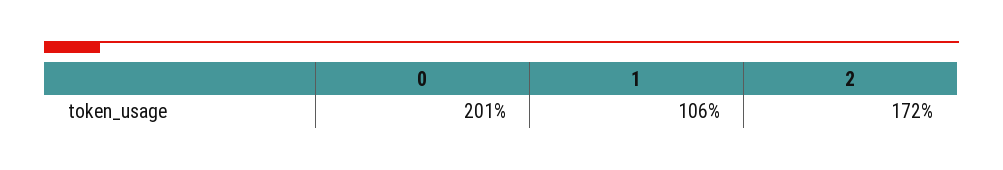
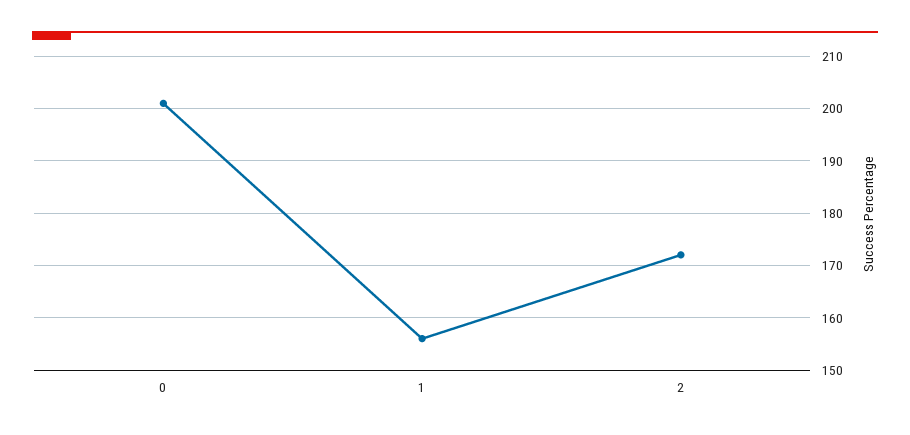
1: 106 -> 155

